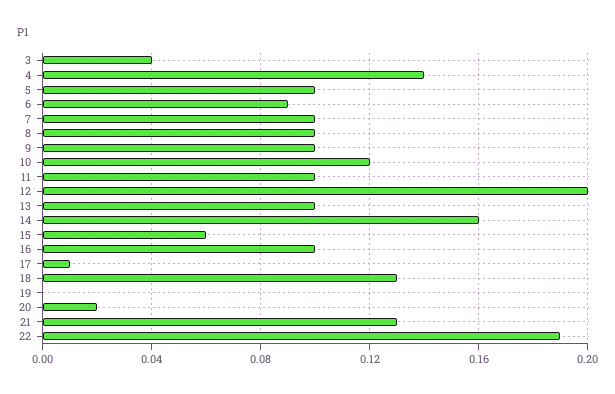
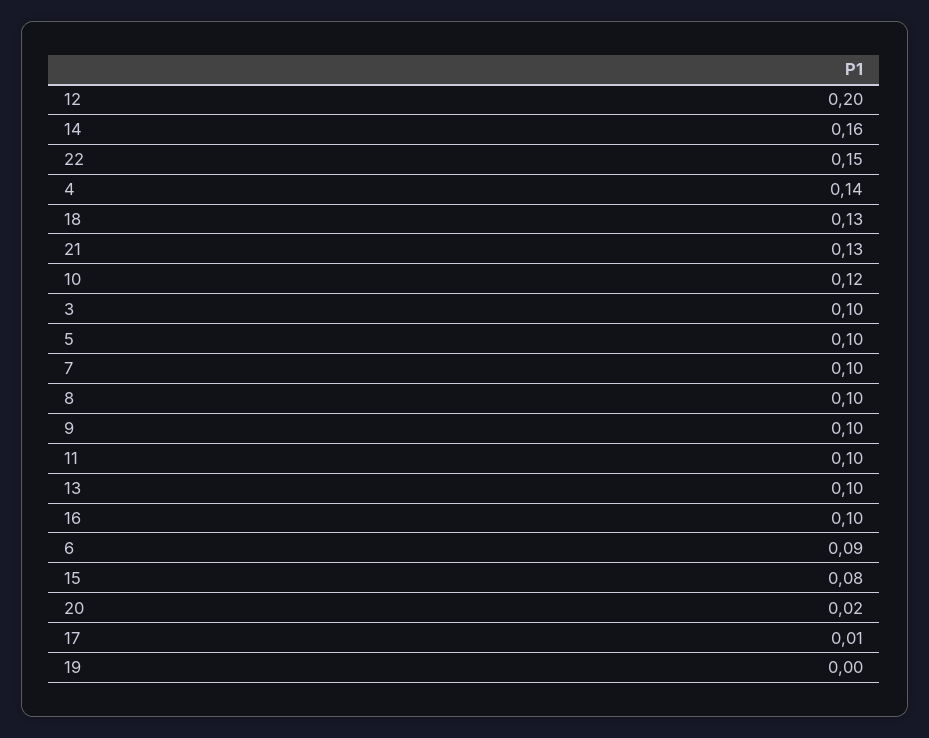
3: 0.04 -> 0.1
15: 0.06 -> 0.08
22: 0.19 -> 0.15

